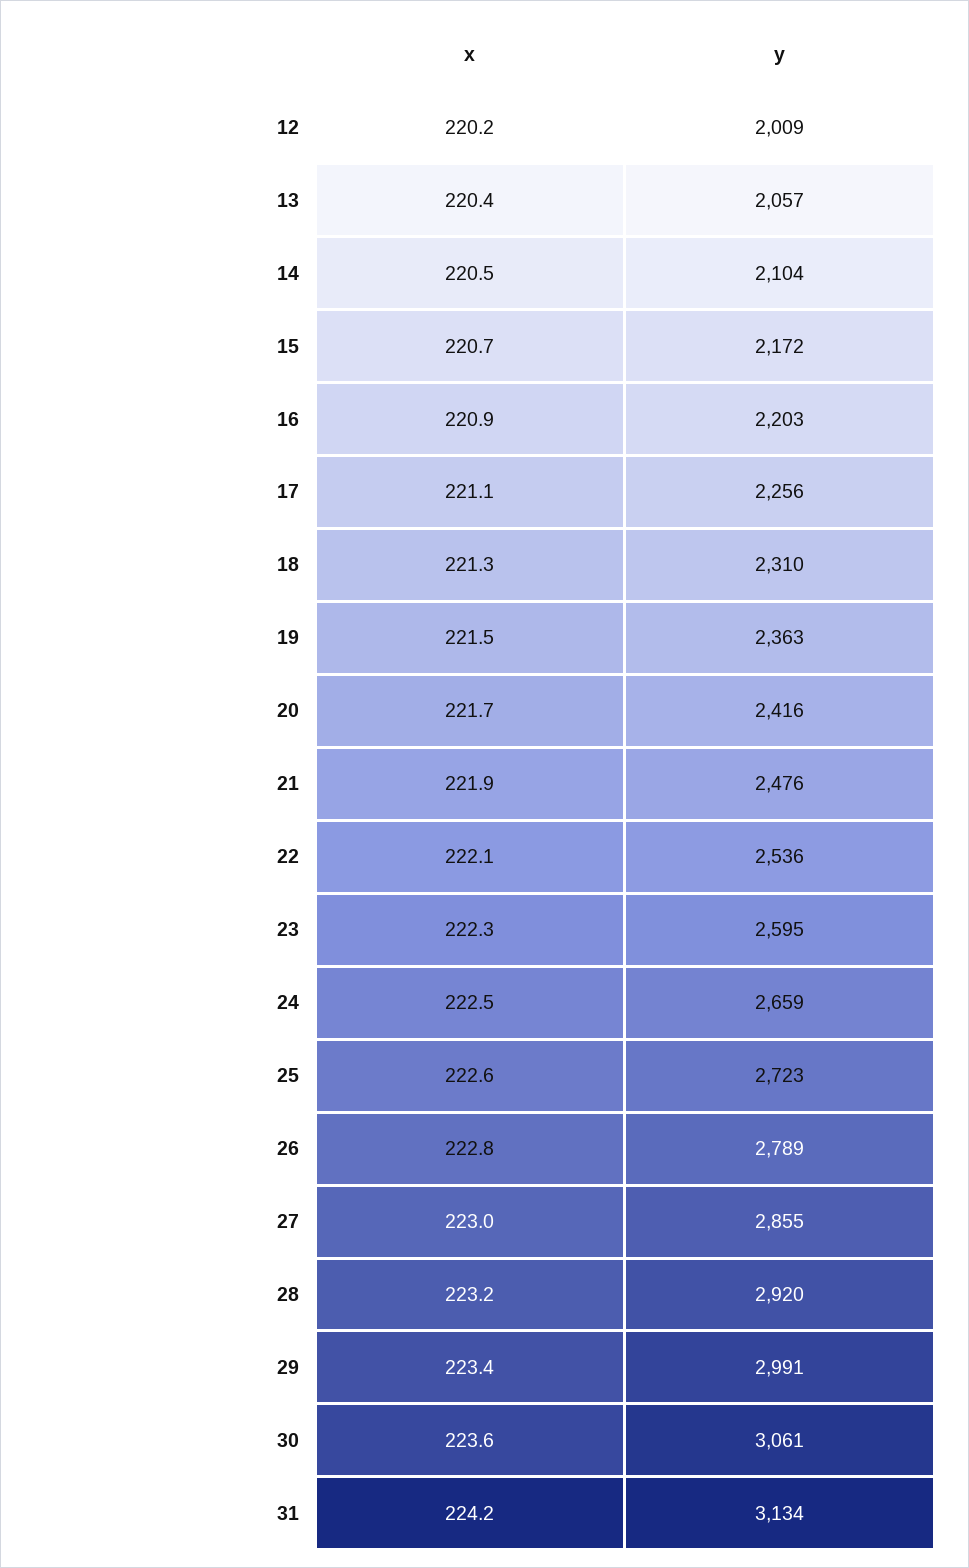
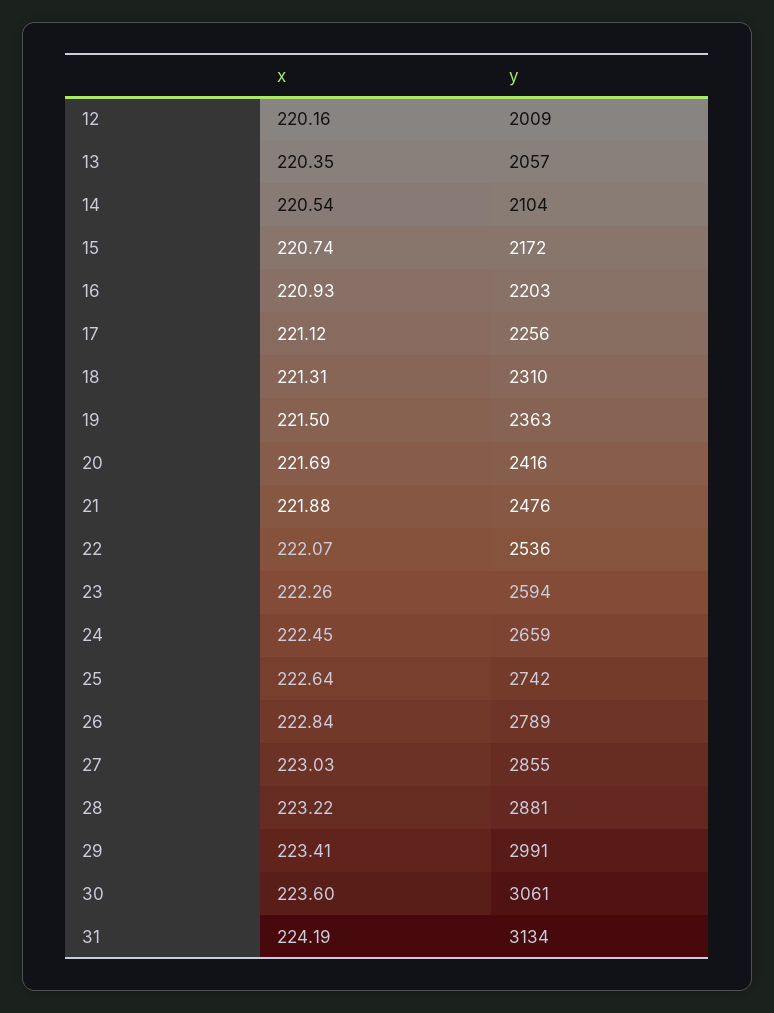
y, 23: 2595 -> 2594
y, 25: 2723 -> 2742
y, 28: 2920 -> 2881

